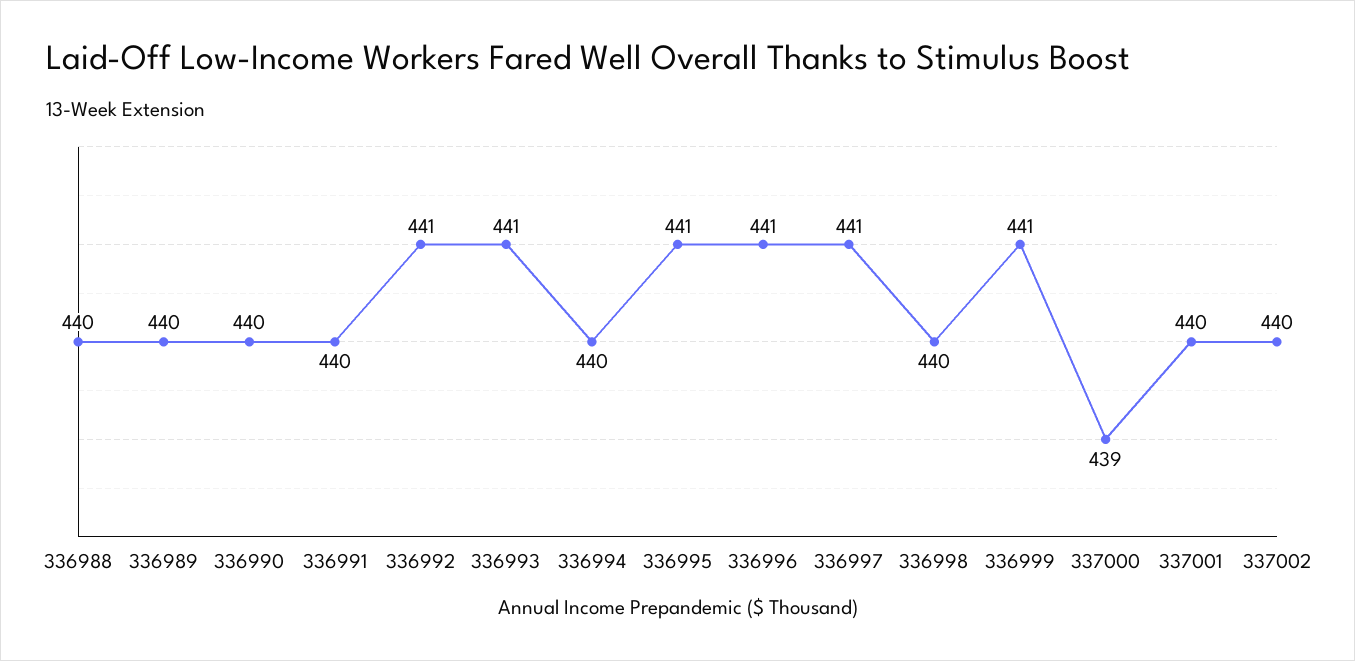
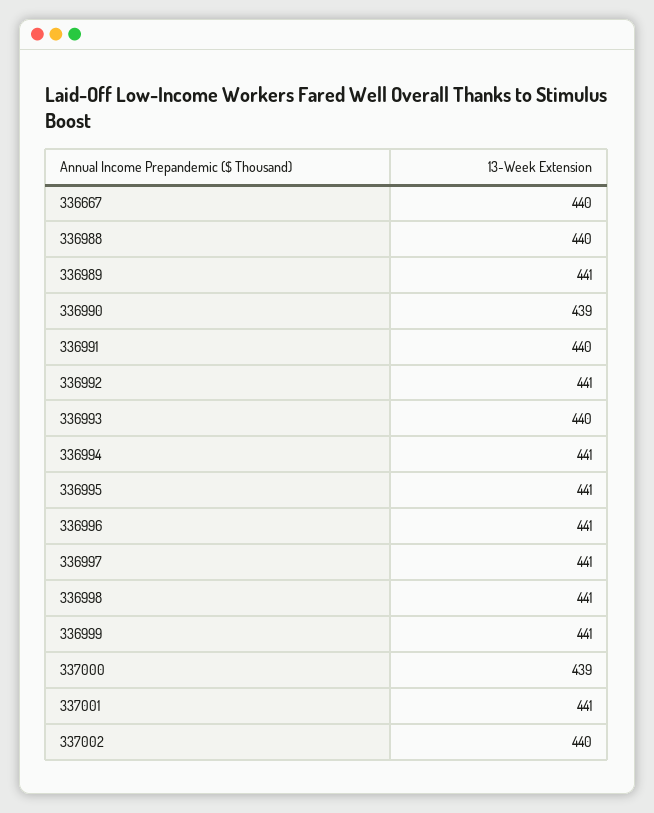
336989: 440 -> 441
336990: 440 -> 439
336993: 441 -> 440
336994: 440 -> 441
336998: 440 -> 441
337001: 440 -> 441
336667: none -> 440

